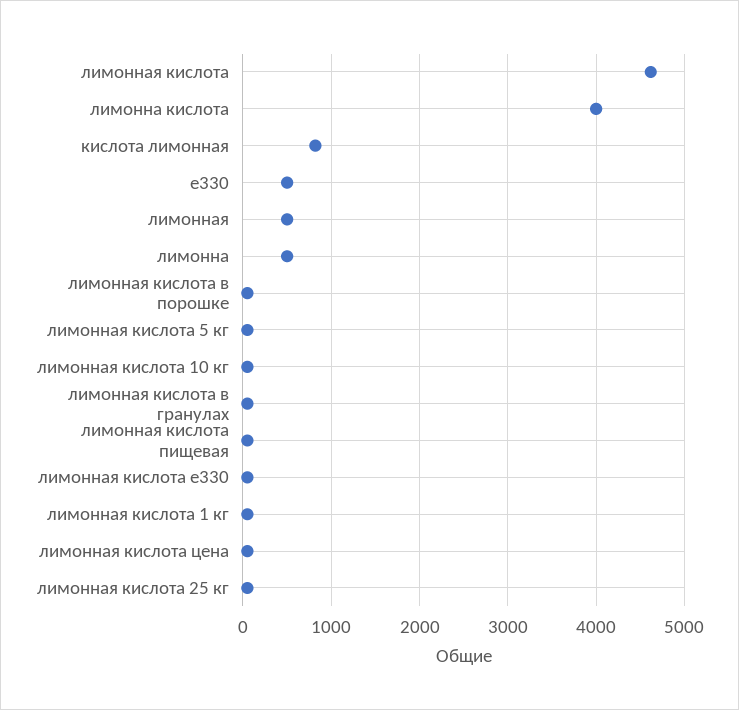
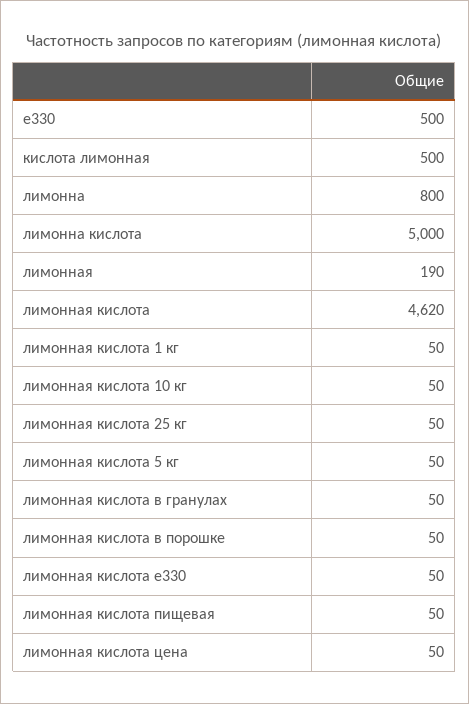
лимонна кислота: 4000 -> 5000
кислота лимонная: 800 -> 500
лимонная: 500 -> 190
лимонна: 500 -> 800

